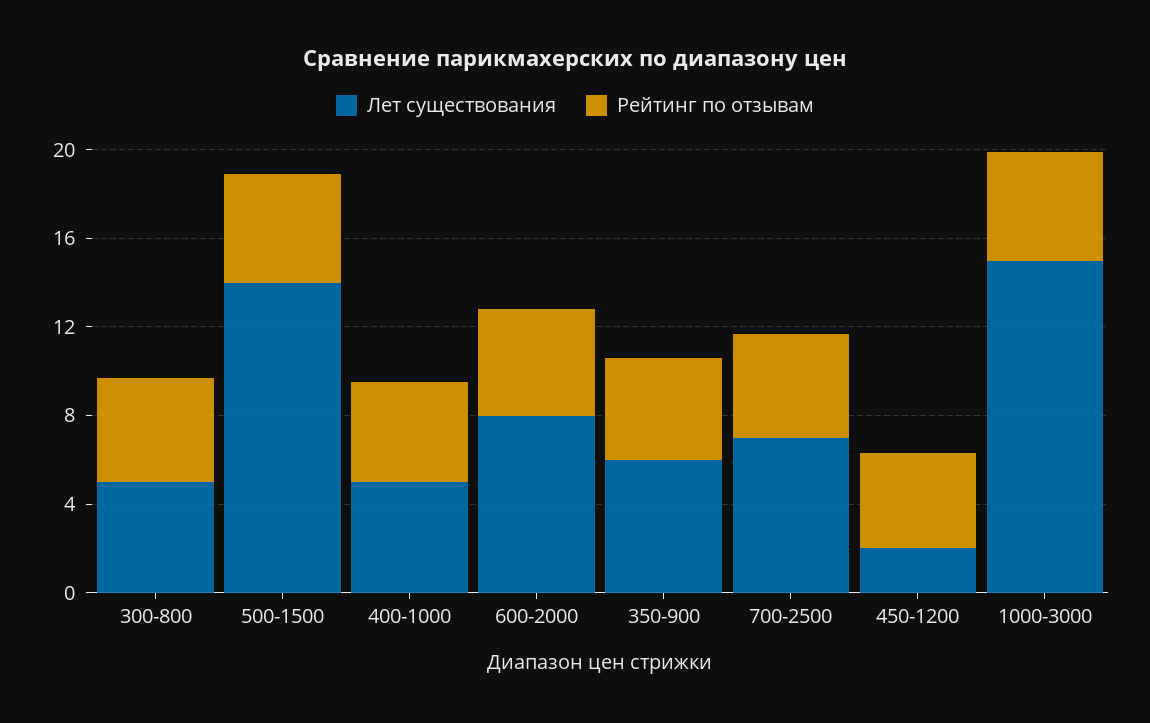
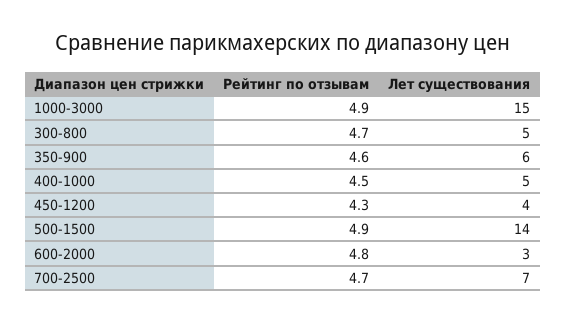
Лет существования, 600-2000: 8 -> 3
Лет существования, 450-1200: 2 -> 4

